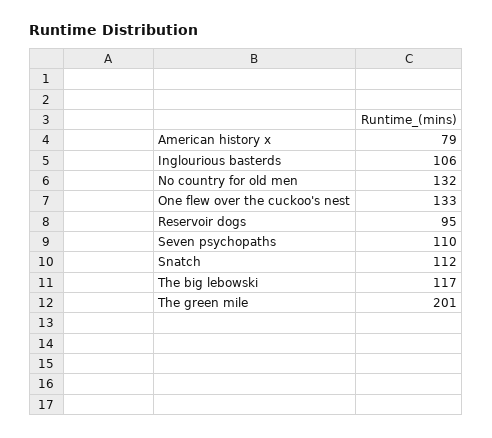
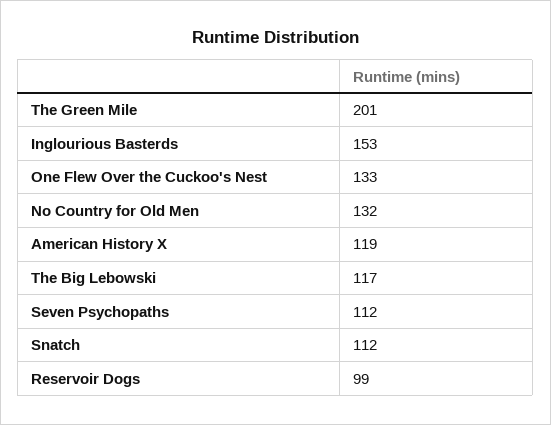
American history x: 79 -> 119
Inglourious basterds: 106 -> 153
Reservoir dogs: 95 -> 99
Seven psychopaths: 110 -> 112

